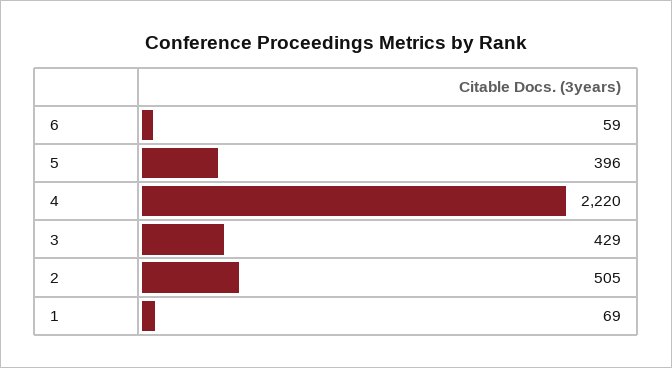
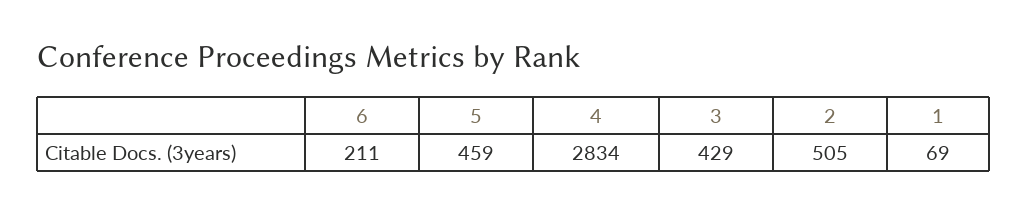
6: 59 -> 211
5: 396 -> 459
4: 2220 -> 2834

